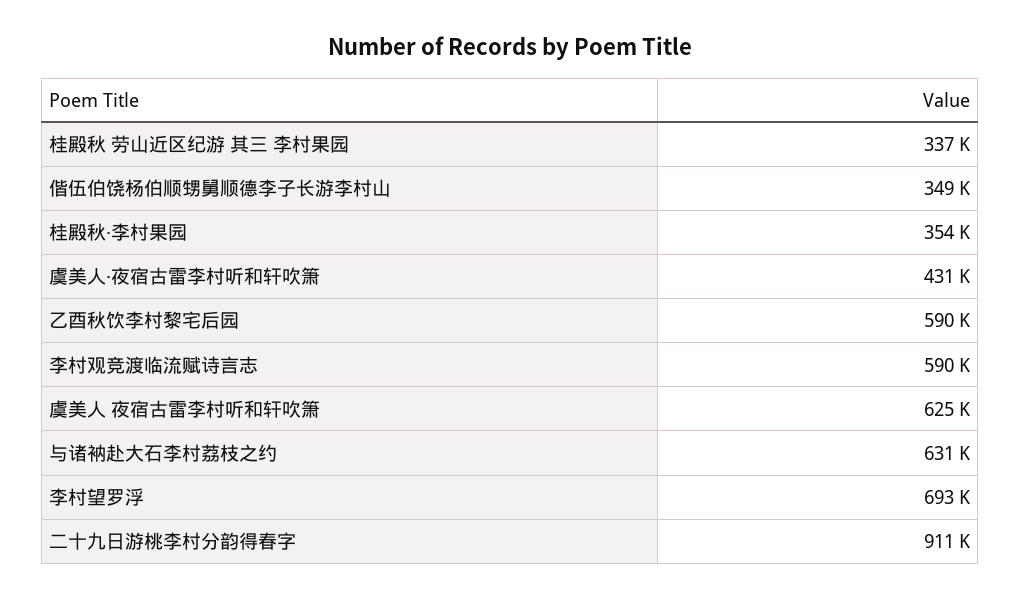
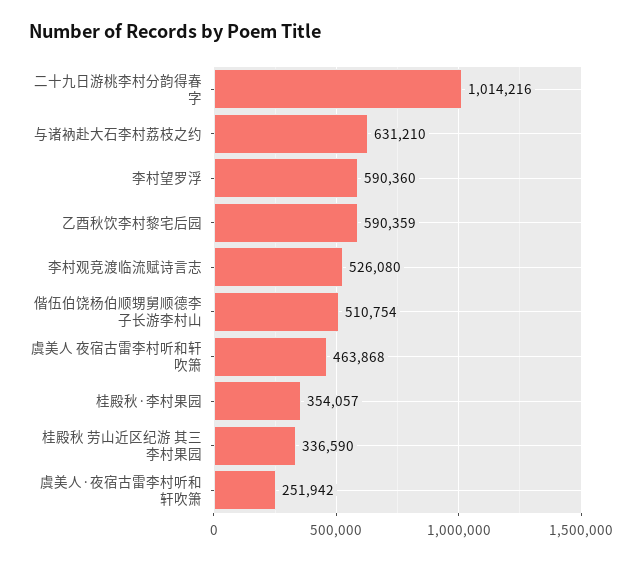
偕伍伯饶杨伯顺甥舅顺德李子长游李村山: 349000 -> 510754
虞美人·夜宿古雷李村听和轩吹箫: 431000 -> 251942
李村观竞渡临流赋诗言志: 590000 -> 526080
虞美人 夜宿古雷李村听和轩吹箫: 625000 -> 463868
李村望罗浮: 693000 -> 590360
二十九日游桃李村分韵得春字: 911000 -> 1014216

